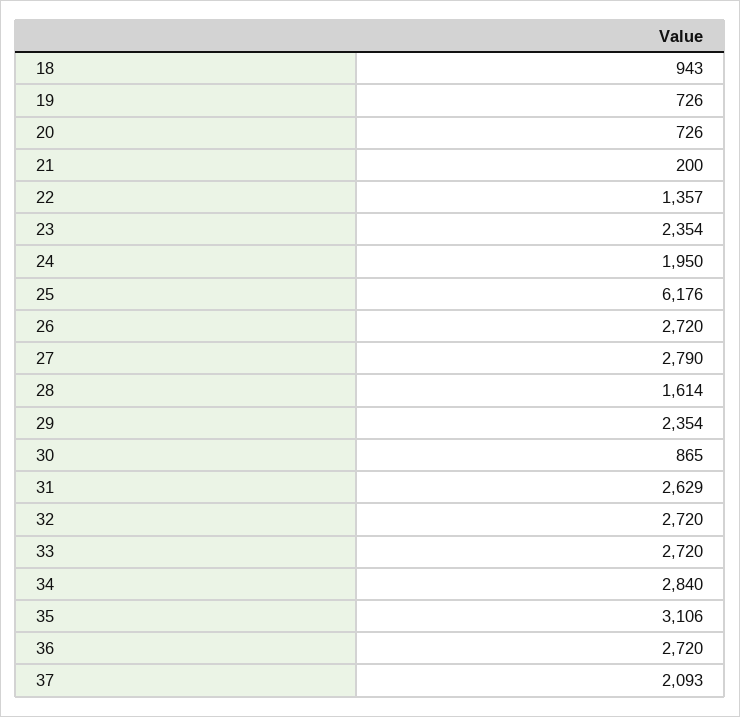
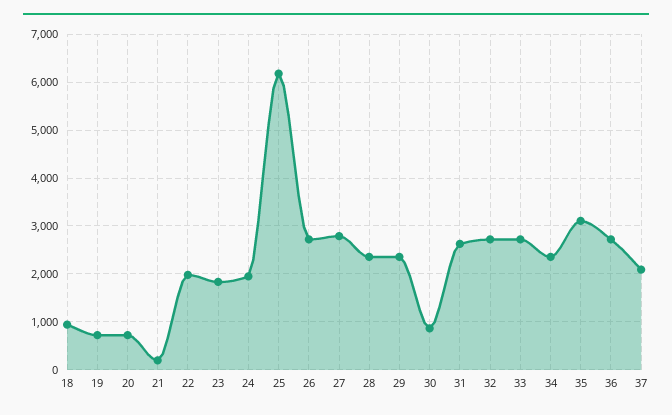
22: 1357 -> 2000
23: 2354 -> 1800
28: 1614 -> 2400
34: 2840 -> 2400

